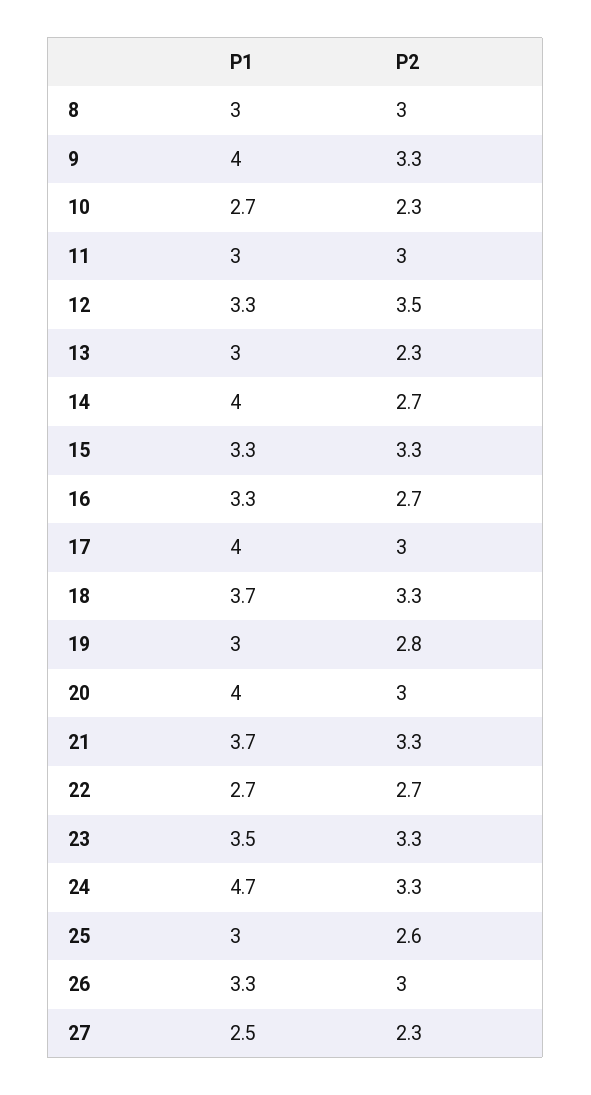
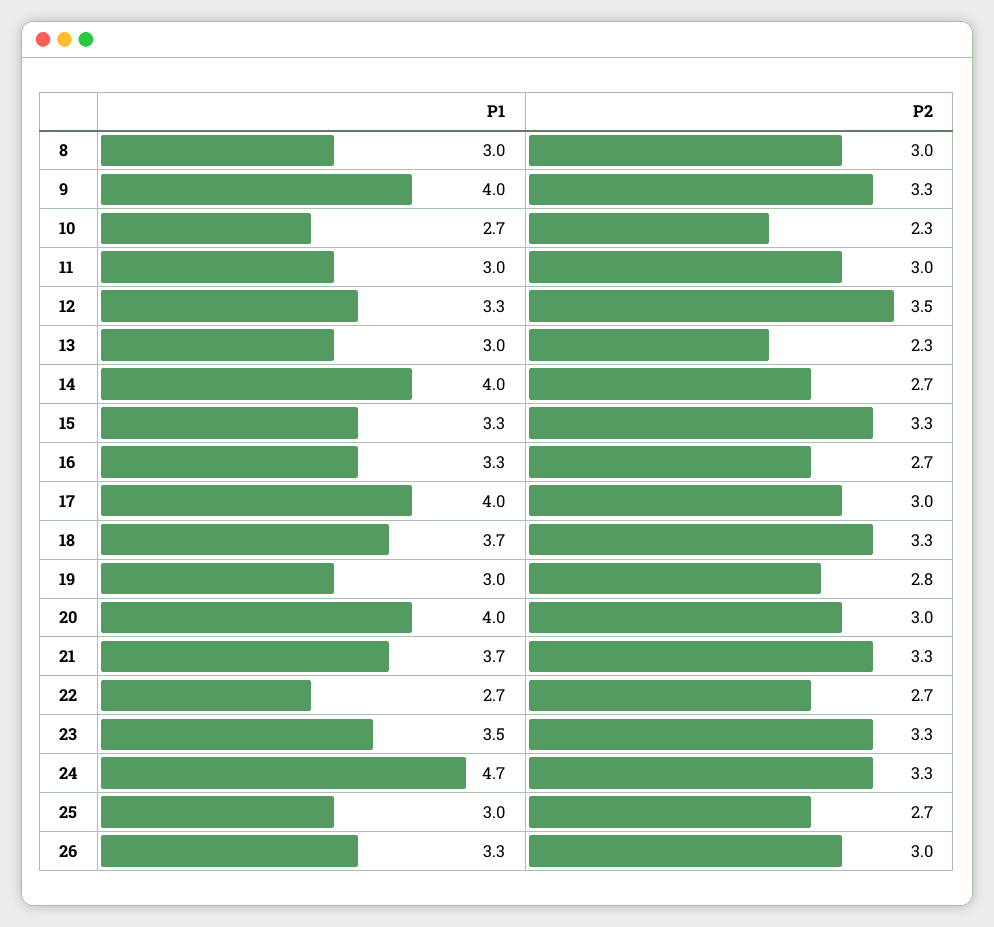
P2, 25: 2.6 -> 2.7
P1, 27: 2.5 -> none
P2, 27: 2.3 -> none

